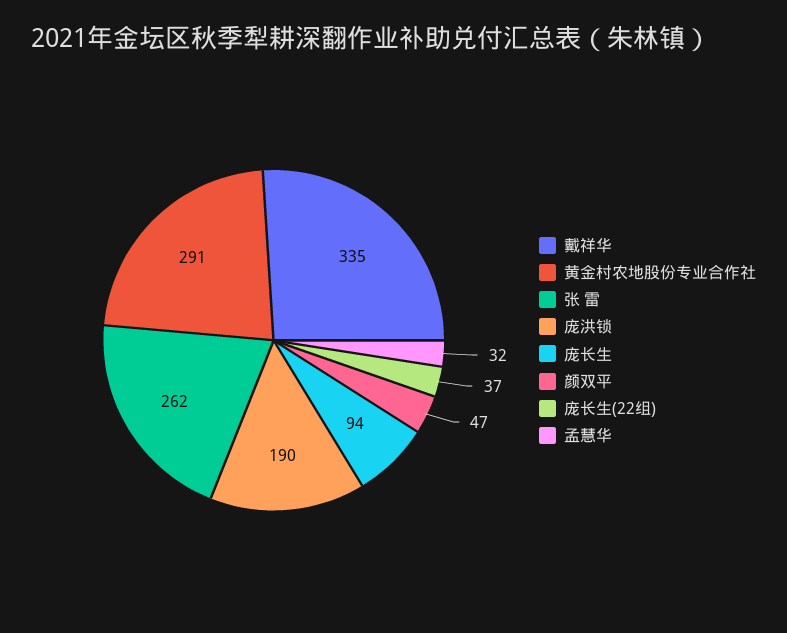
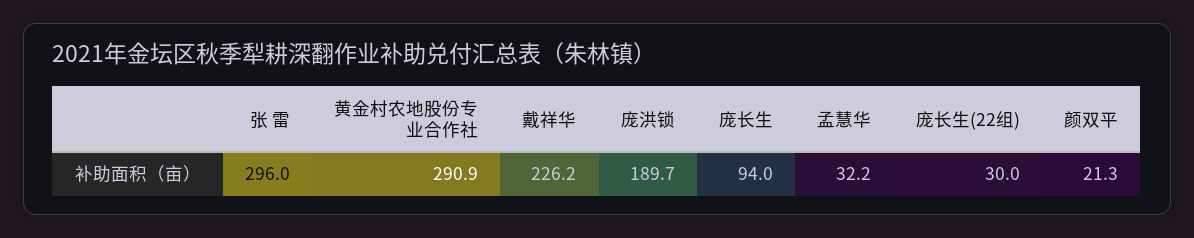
戴祥华: 335 -> 226.2
张 雷: 262 -> 296
颜双平: 47 -> 21.3
庞长生(22组): 37 -> 30

